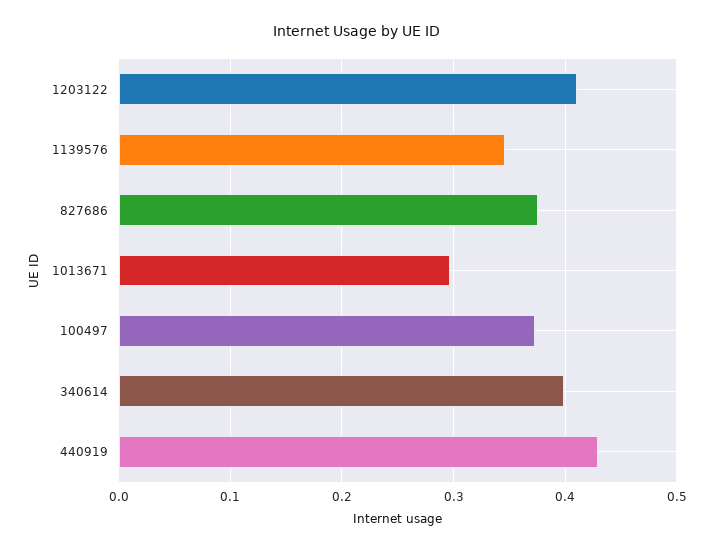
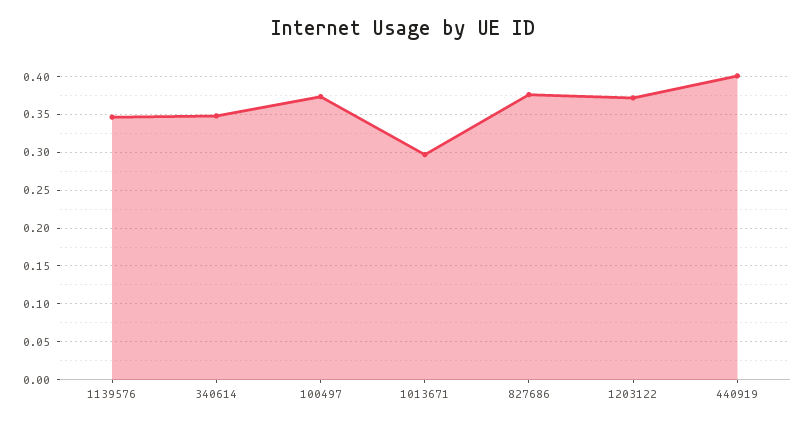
1203122: 0.41 -> 0.37
340614: 0.4 -> 0.35
440919: 0.43 -> 0.4

